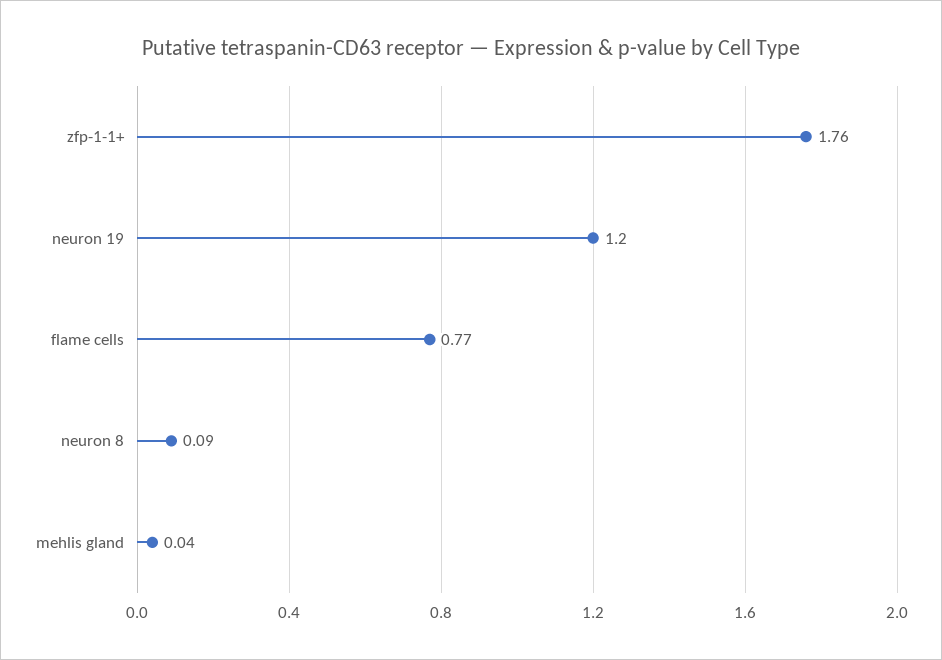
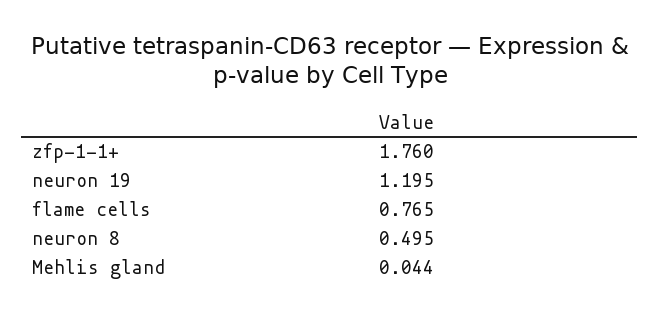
neuron 8: 0.09 -> 0.495

